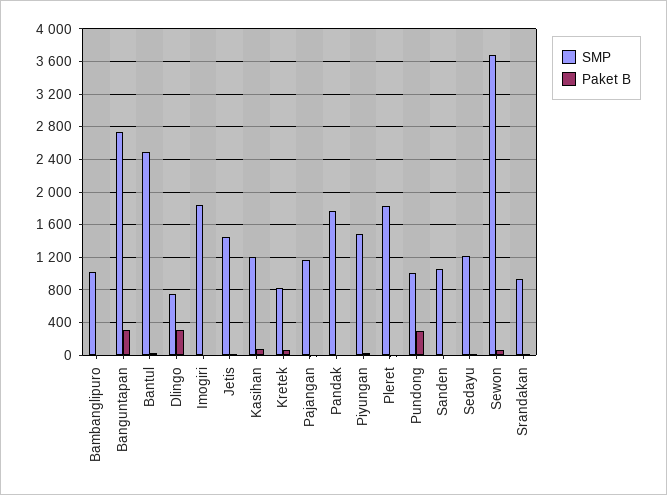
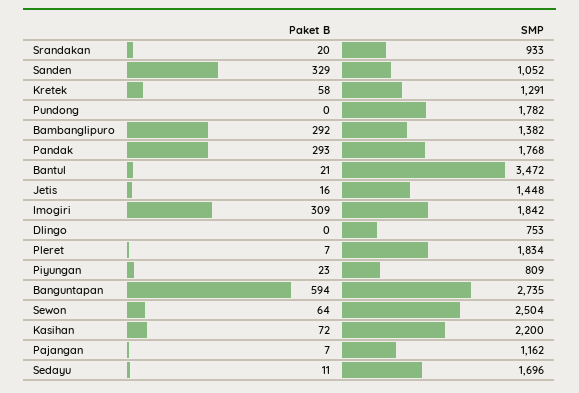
SMP, Bambanglipuro: 1000 -> 1382
Paket B, Bambanglipuro: 0 -> 292
Paket B, Banguntapan: 300 -> 594
SMP, Bantul: 2500 -> 3472
Paket B, Dlingo: 300 -> 0
Paket B, Imogiri: 0 -> 309
SMP, Kasihan: 1200 -> 2200
SMP, Kretek: 800 -> 1291
Paket B, Pandak: 0 -> 293
SMP, Piyungan: 1500 -> 809
SMP, Pundong: 1000 -> 1782
Paket B, Pundong: 300 -> 0
Paket B, Sanden: 0 -> 329
SMP, Sedayu: 1200 -> 1696
SMP, Sewon: 3700 -> 2504

